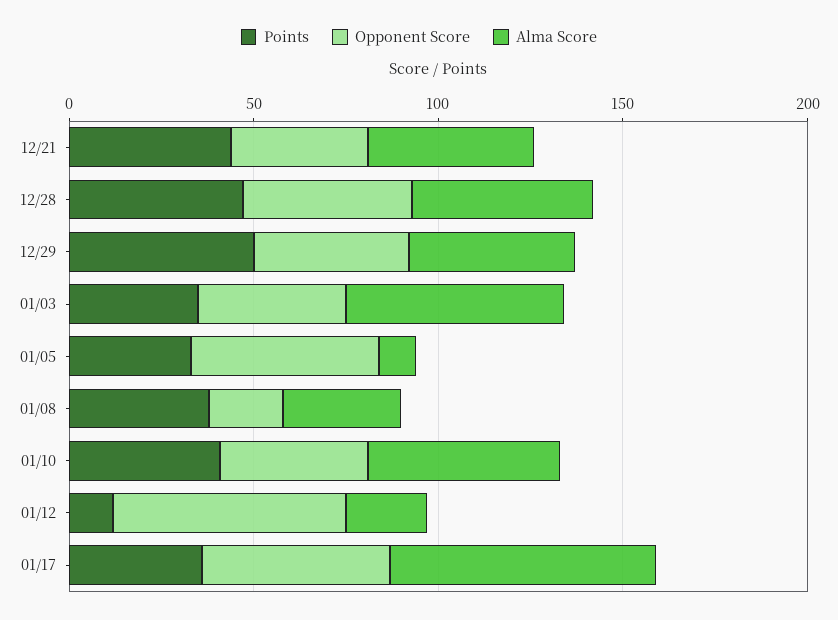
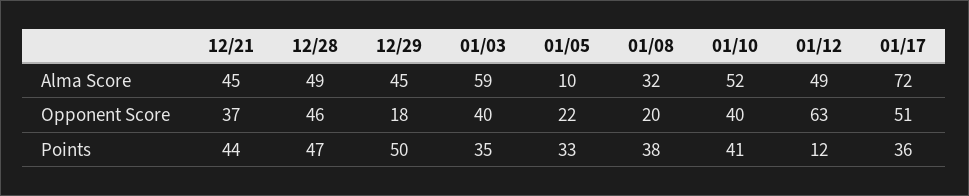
Opponent Score, 12/29: 40 -> 18
Opponent Score, 01/05: 50 -> 22
Alma Score, 01/12: 20 -> 49

